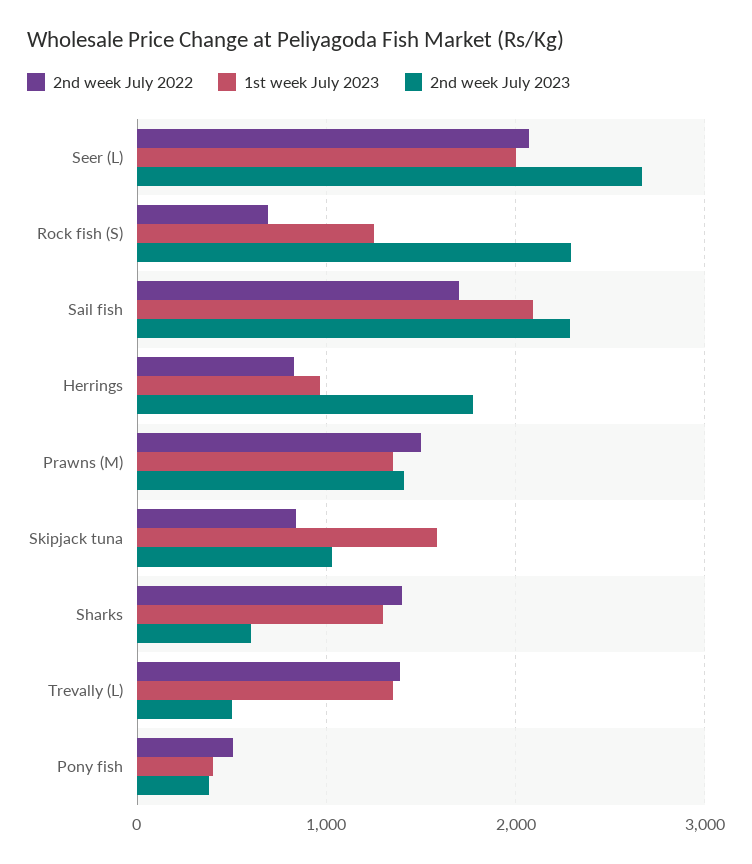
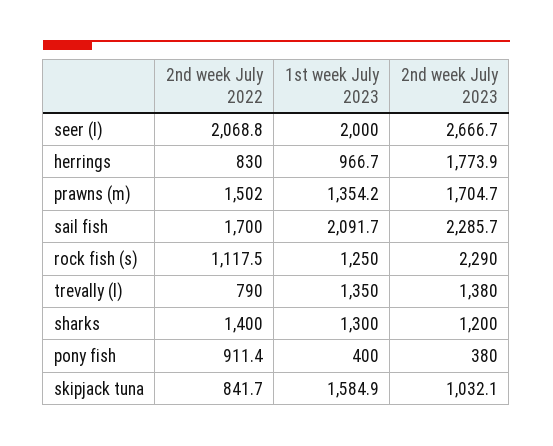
2nd week July 2022, Rock fish (S): 700 -> 1117.5
2nd week July 2023, Prawns (M): 1400 -> 1704.7
2nd week July 2023, Sharks: 600 -> 1200
2nd week July 2022, Trevally (L): 1400 -> 790
2nd week July 2023, Trevally (L): 500 -> 1380
2nd week July 2022, Pony fish: 500 -> 911.4

